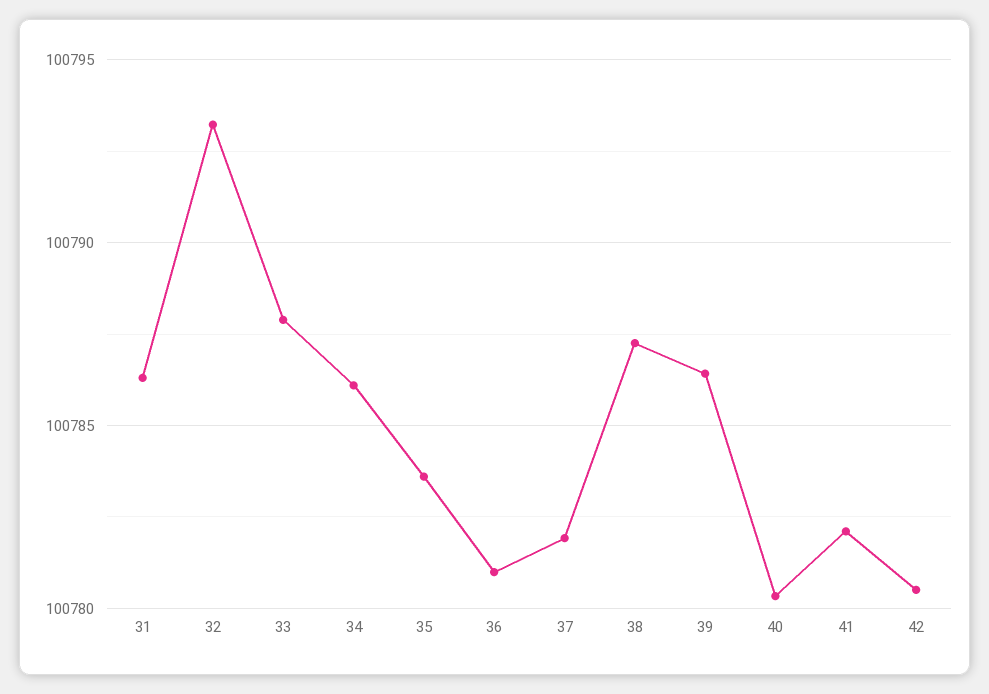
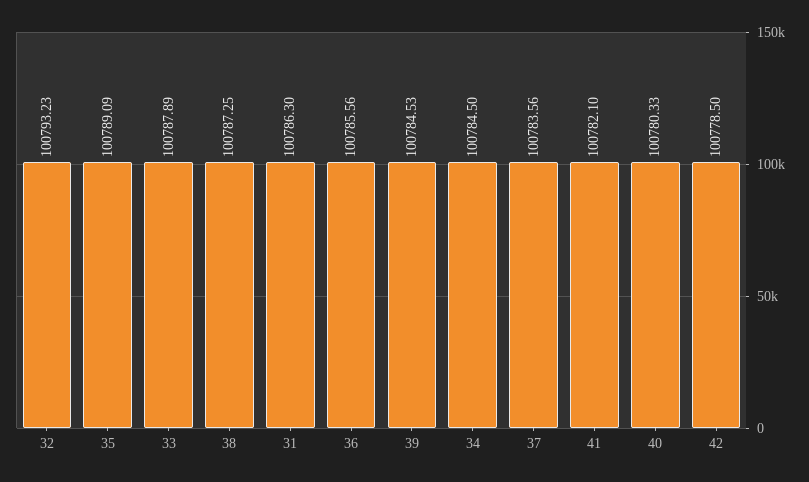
34: 100786 -> 100784.5
35: 100783.5 -> 100789.09
36: 100781 -> 100785.56
37: 100782 -> 100783.56
39: 100786.5 -> 100784.53
42: 100780.5 -> 100778.5

